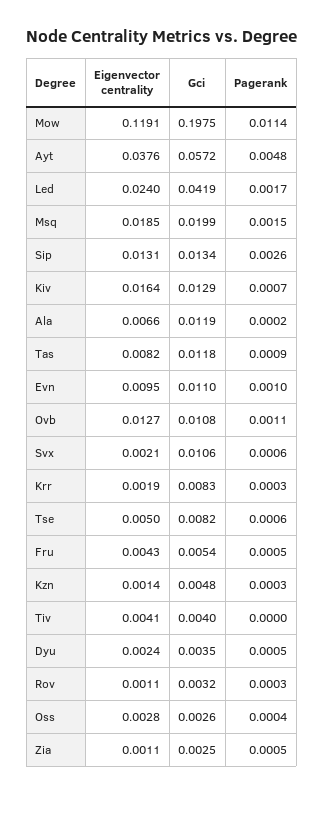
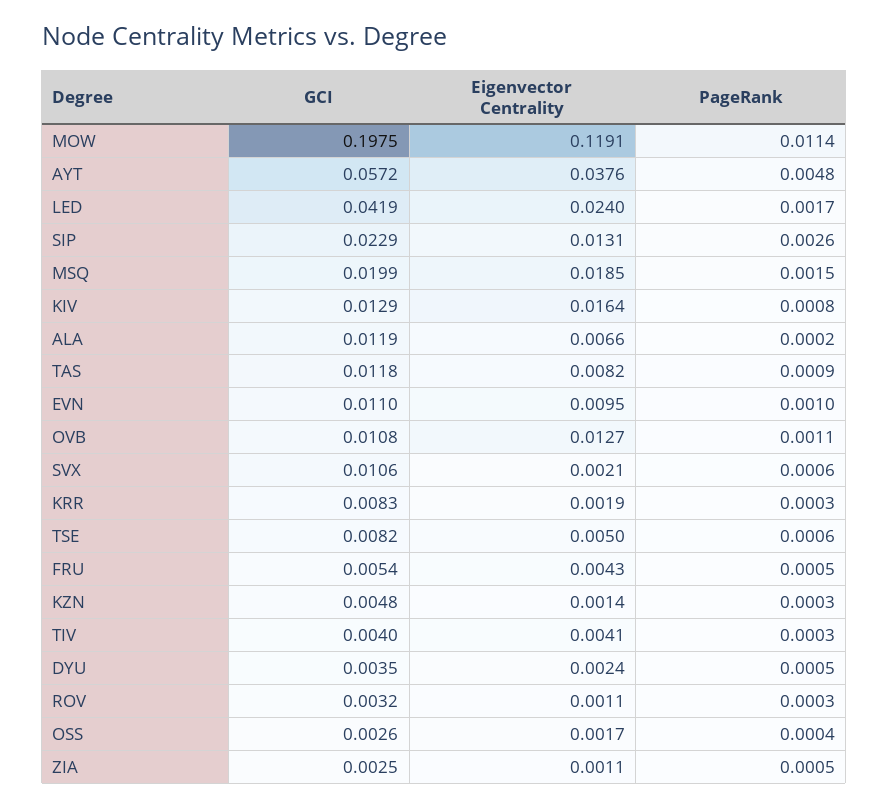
Gci, Sip: 0.0134 -> 0.0229
Pagerank, Kiv: 0.0007 -> 0.0008
Pagerank, Tiv: 0 -> 0.0003
Eigenvector centrality, Oss: 0.0028 -> 0.0017

